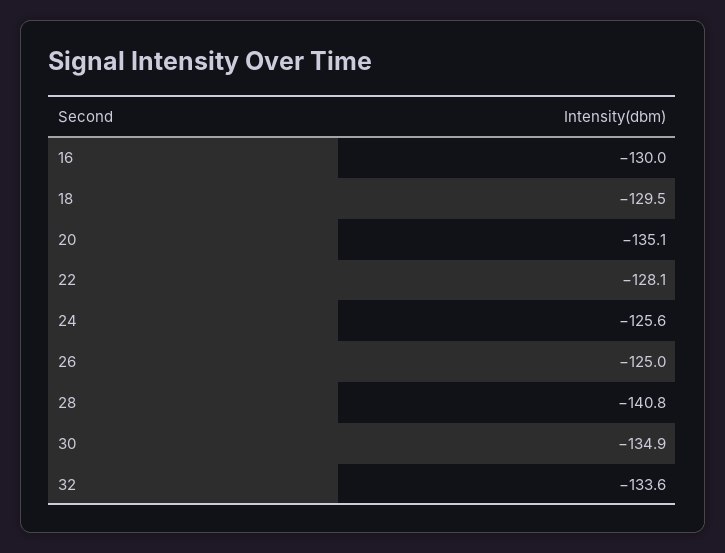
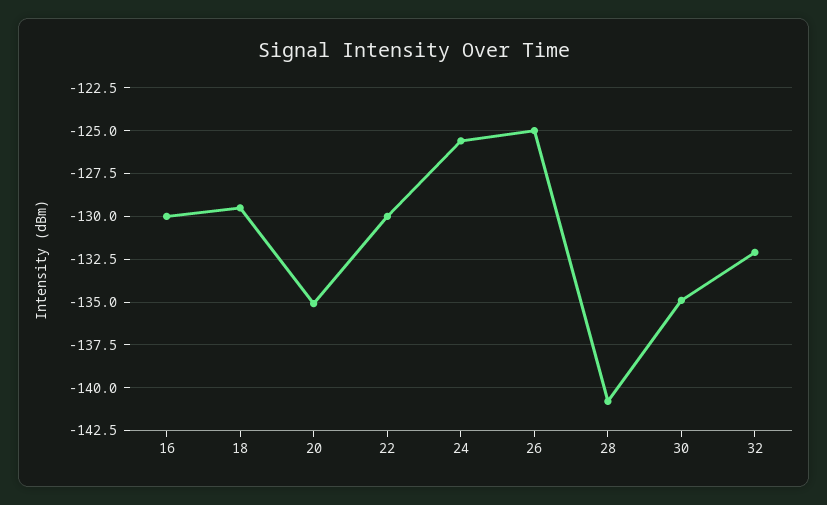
22: -128.1 -> -130
32: -133.6 -> -132

